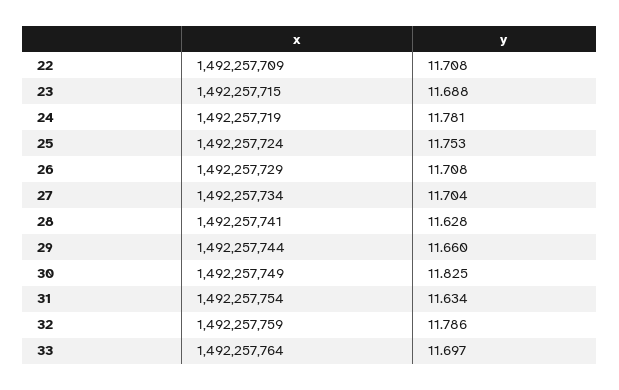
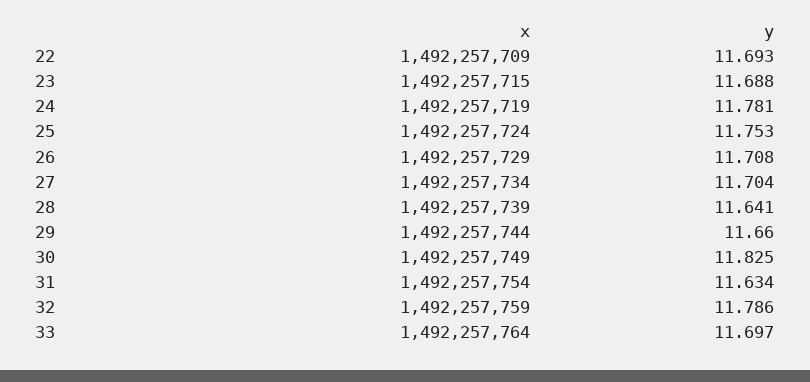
y, 22: 11.708 -> 11.693
x, 28: 1492257741 -> 1492257739
y, 28: 11.628 -> 11.641

